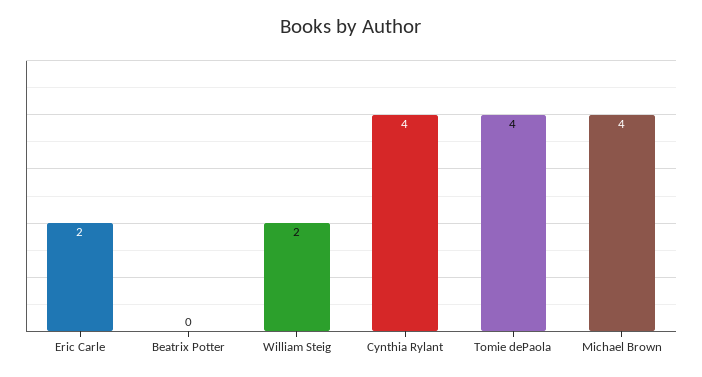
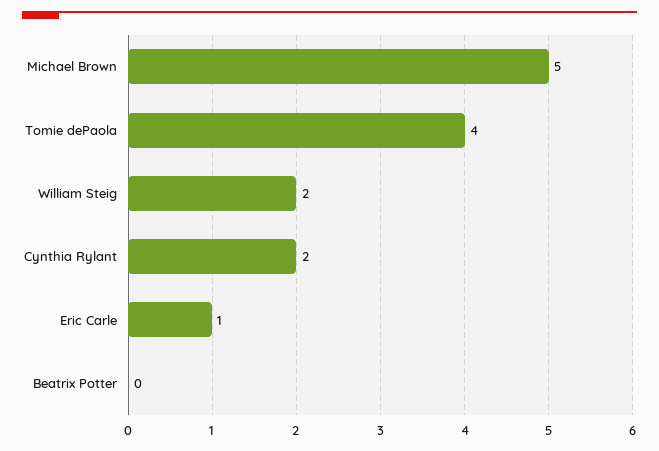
Eric Carle: 2 -> 1
Cynthia Rylant: 4 -> 2
Michael Brown: 4 -> 5

